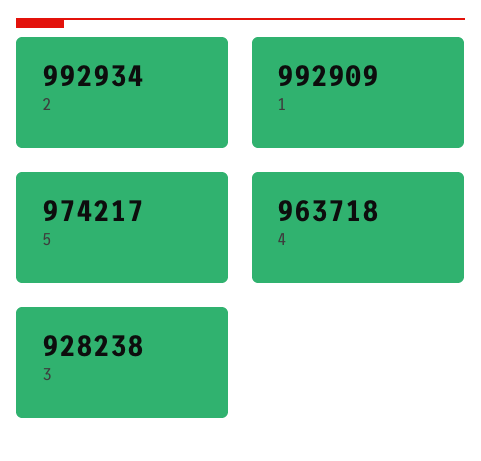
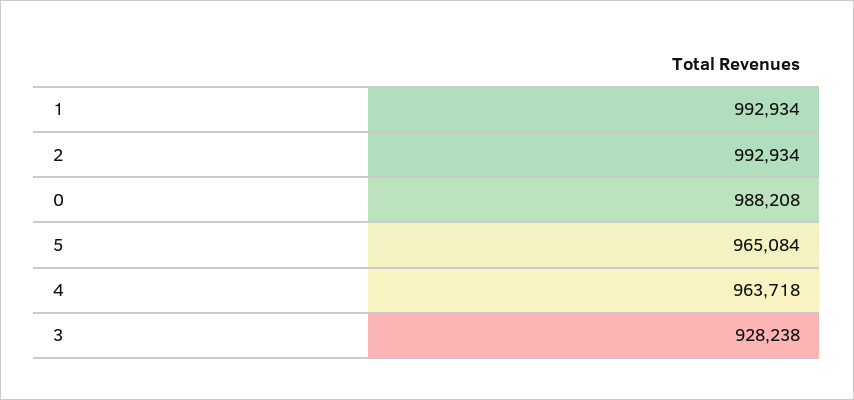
1: 992909 -> 992934
5: 974217 -> 965084
0: none -> 988208

